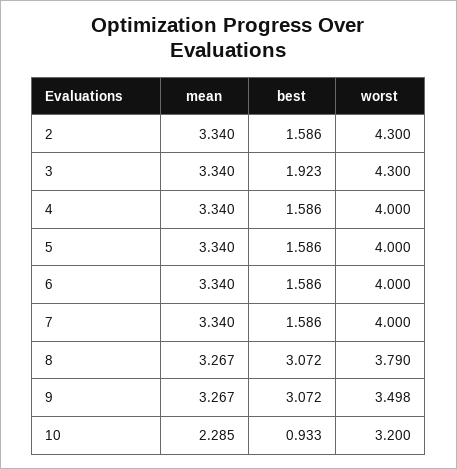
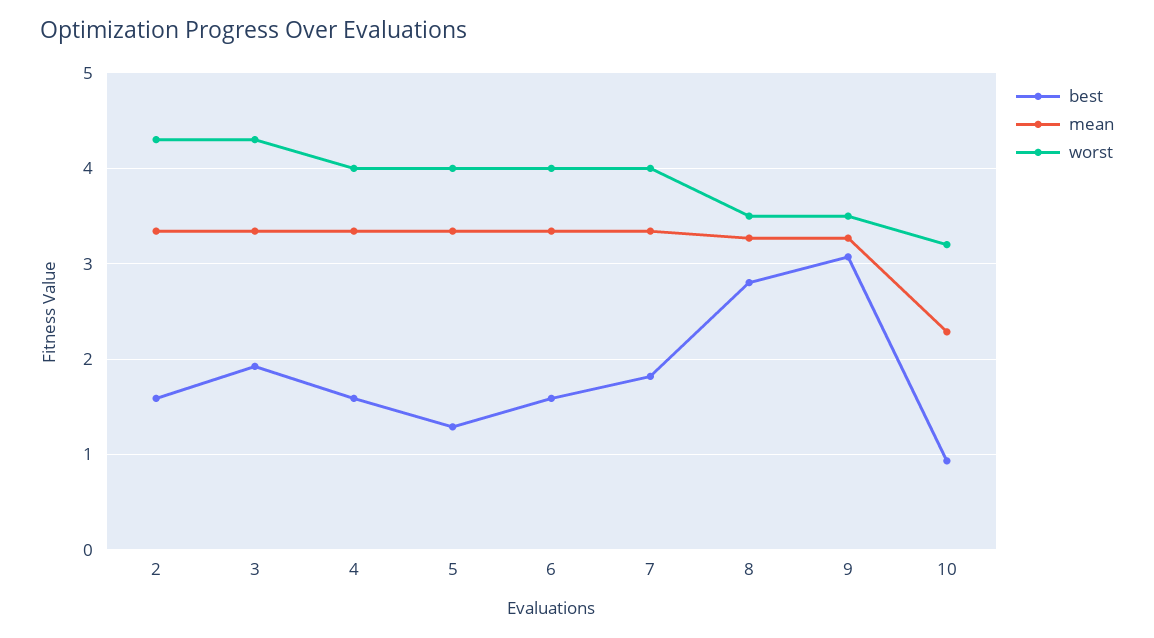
best, 5: 1.586 -> 1.3
best, 7: 1.586 -> 1.8
best, 8: 3.072 -> 2.8
worst, 8: 3.79 -> 3.5

